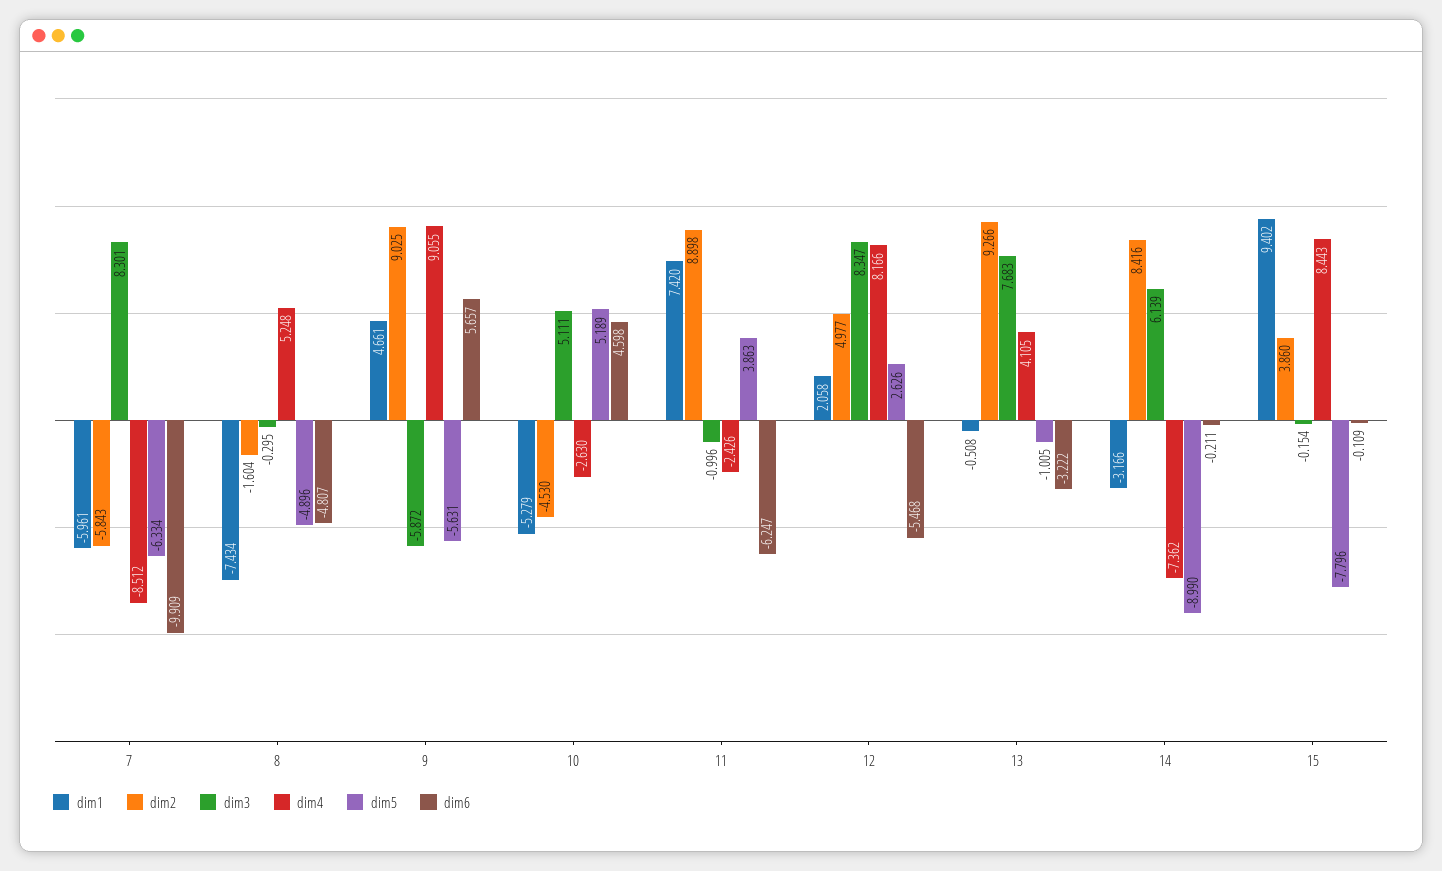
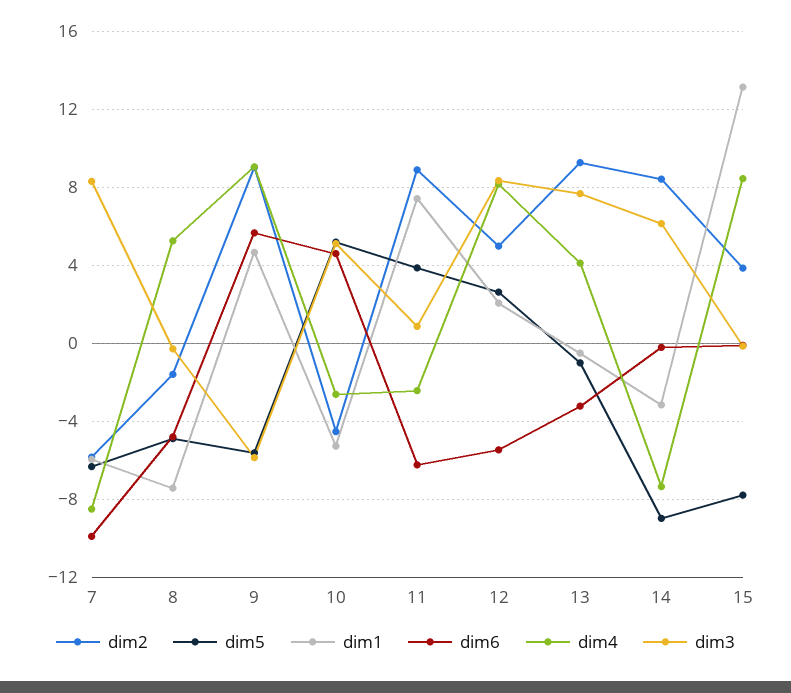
dim3, 11: -0.996 -> 1
dim1, 15: 9.402 -> 13

